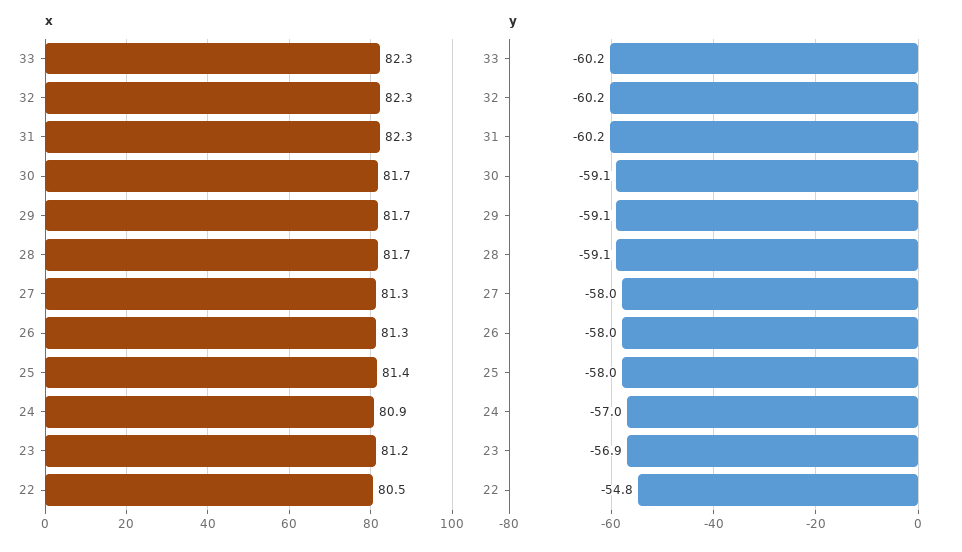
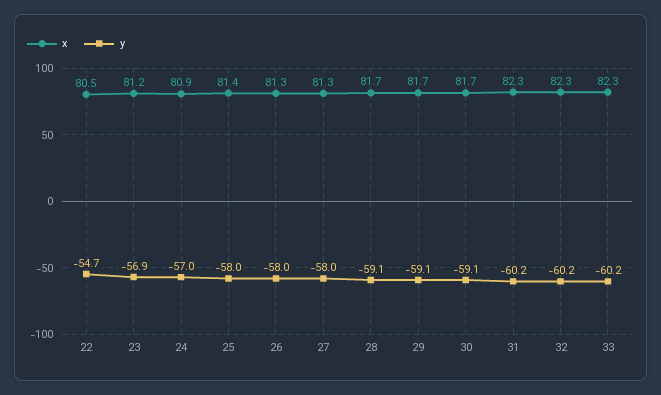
y, 22: -54.8 -> -54.7

